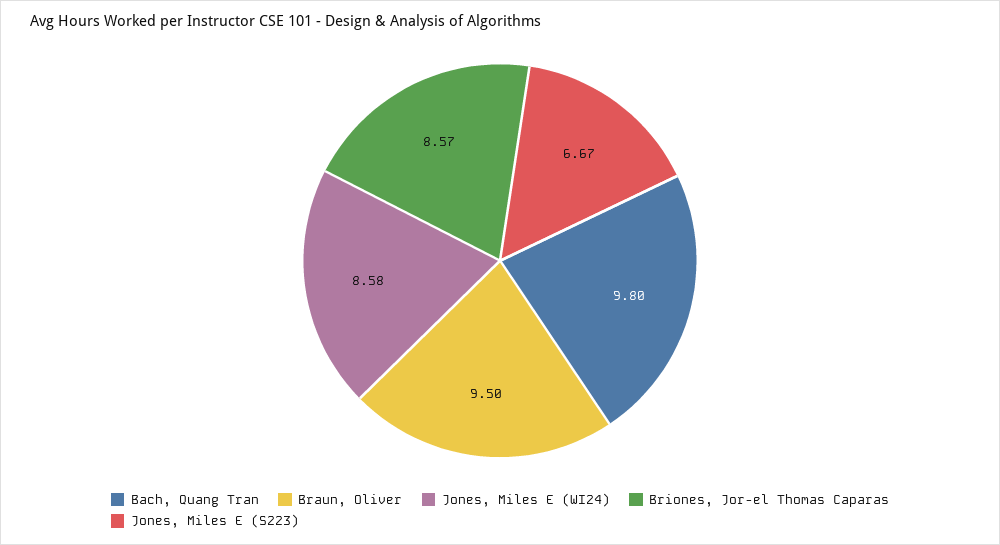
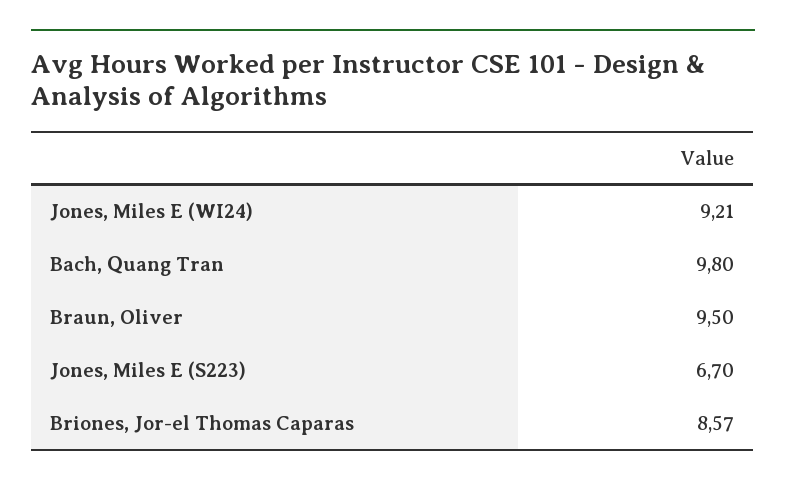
Jones, Miles E (WI24): 8.58 -> 9.21
Jones, Miles E (S223): 6.67 -> 6.7

